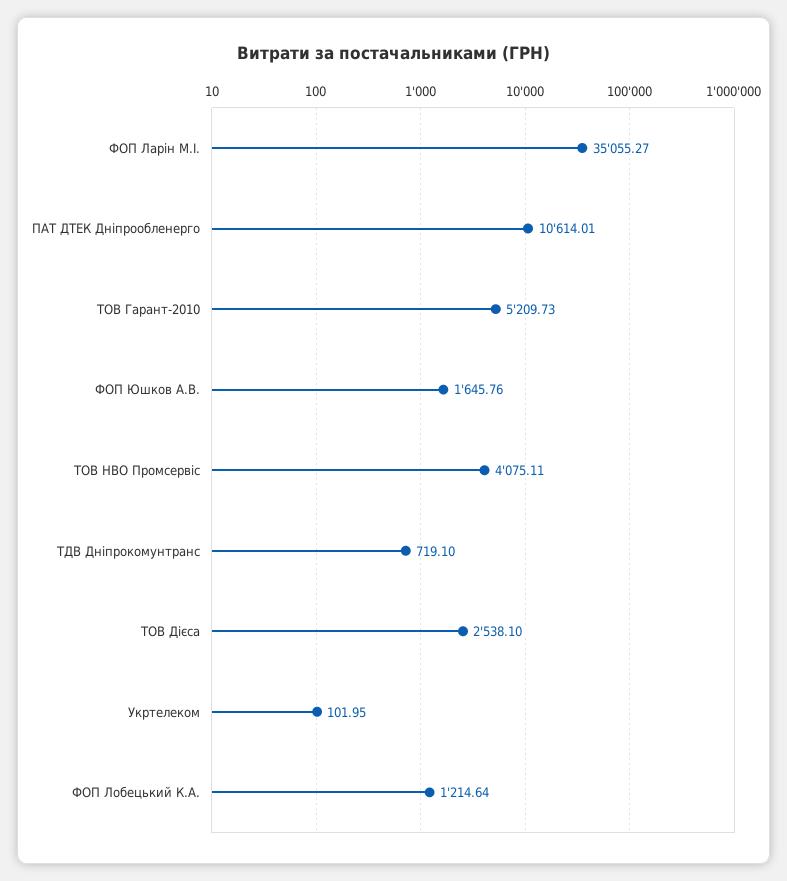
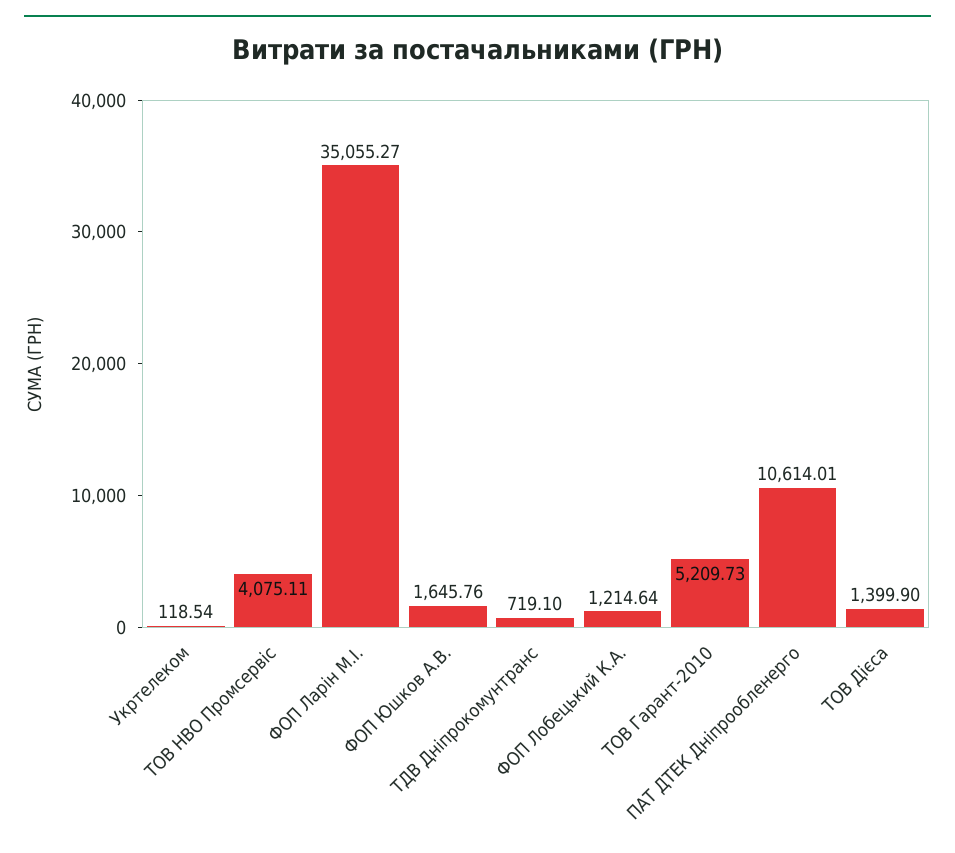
ТОВ Дієса: 2538.1 -> 1399.9
Укртелеком: 101.95 -> 118.54

